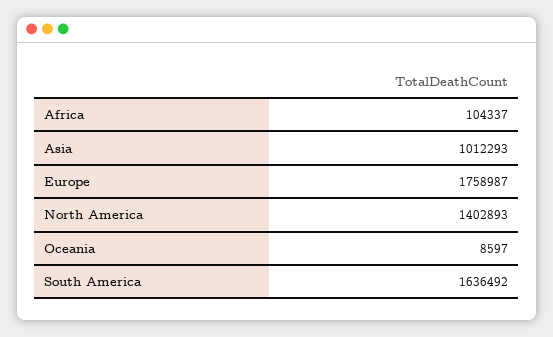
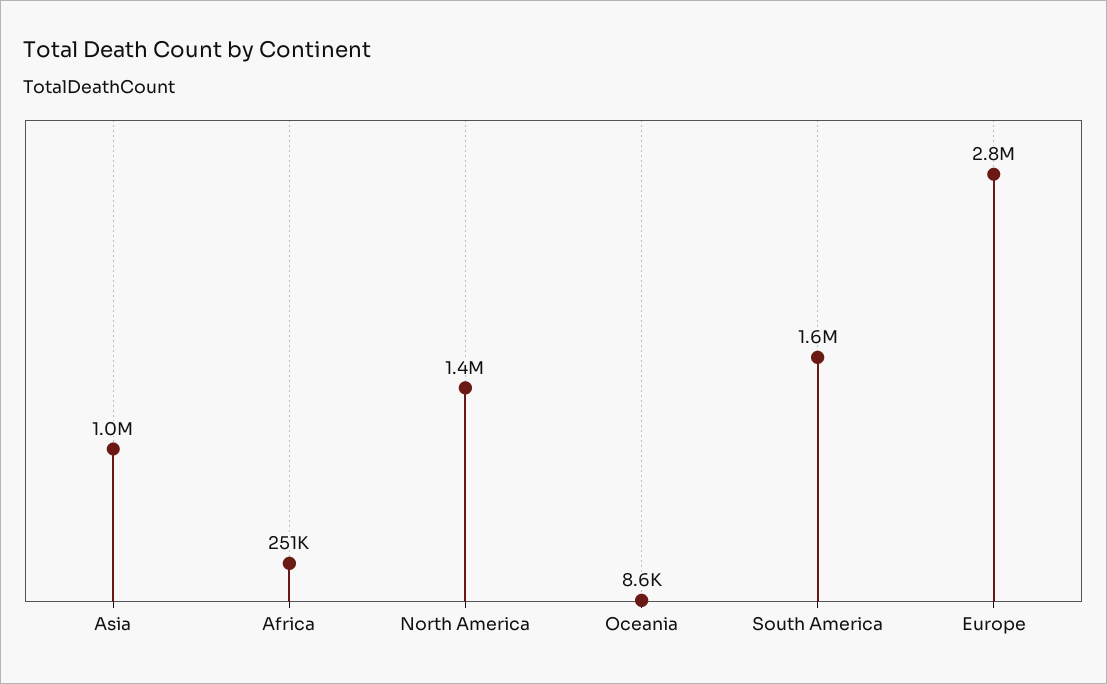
Africa: 104337 -> 251000
Europe: 1758987 -> 2800000

